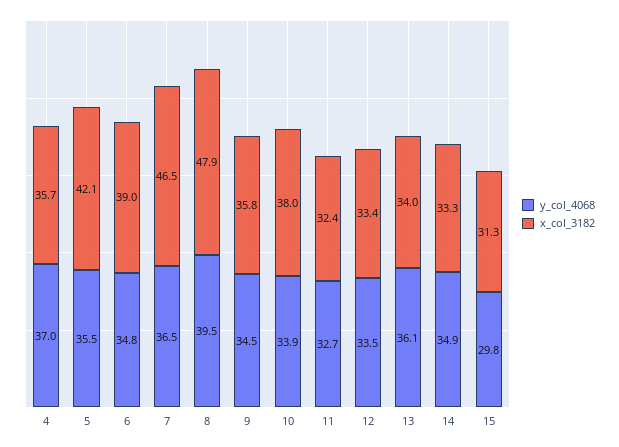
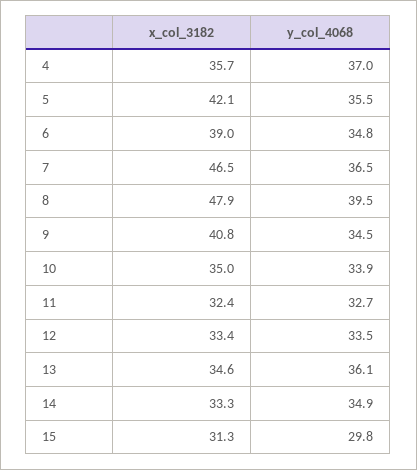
x_col_3182, 9: 35.8 -> 40.8
x_col_3182, 10: 38 -> 35
x_col_3182, 13: 34 -> 34.6

